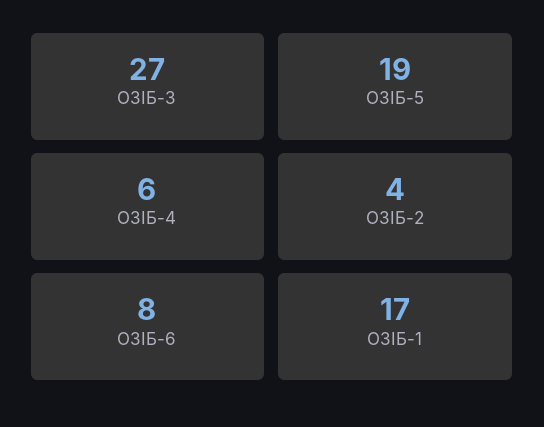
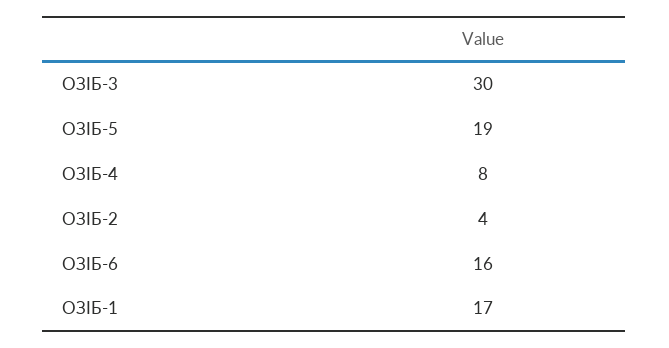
ОЗІБ-3: 27 -> 30
ОЗІБ-4: 6 -> 8
ОЗІБ-6: 8 -> 16

